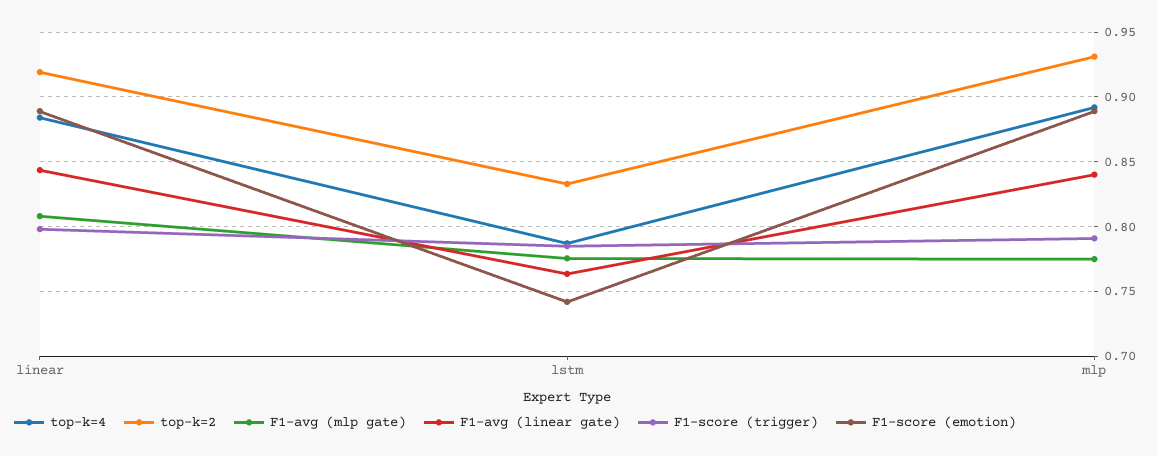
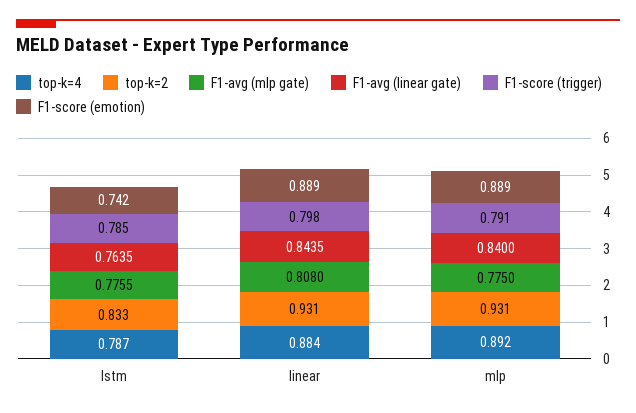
top-k=2, linear: 0.92 -> 0.931

